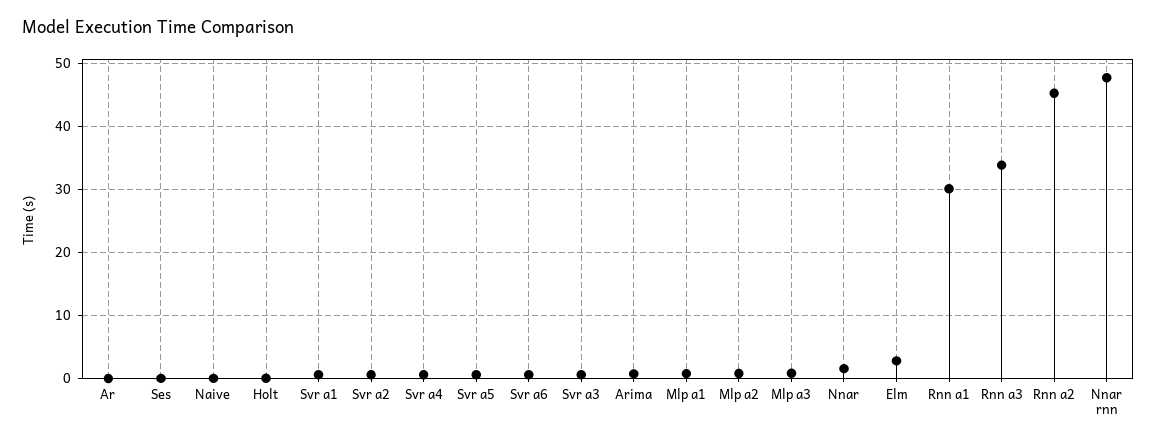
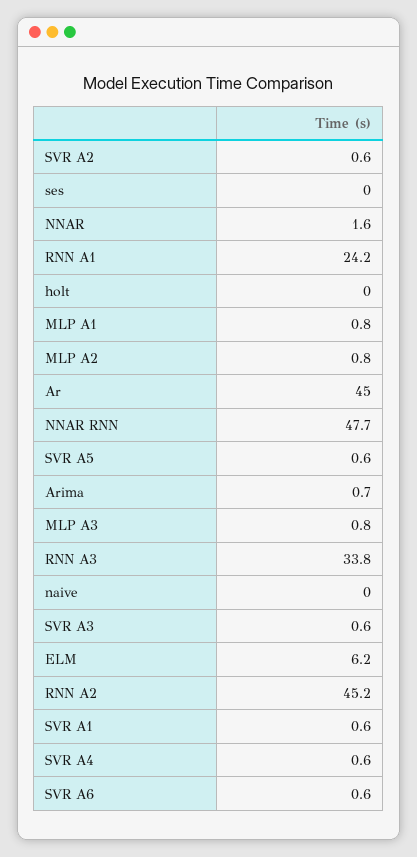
Ar: 0 -> 45
Elm: 3 -> 6.2
Rnn a1: 30 -> 24.2

